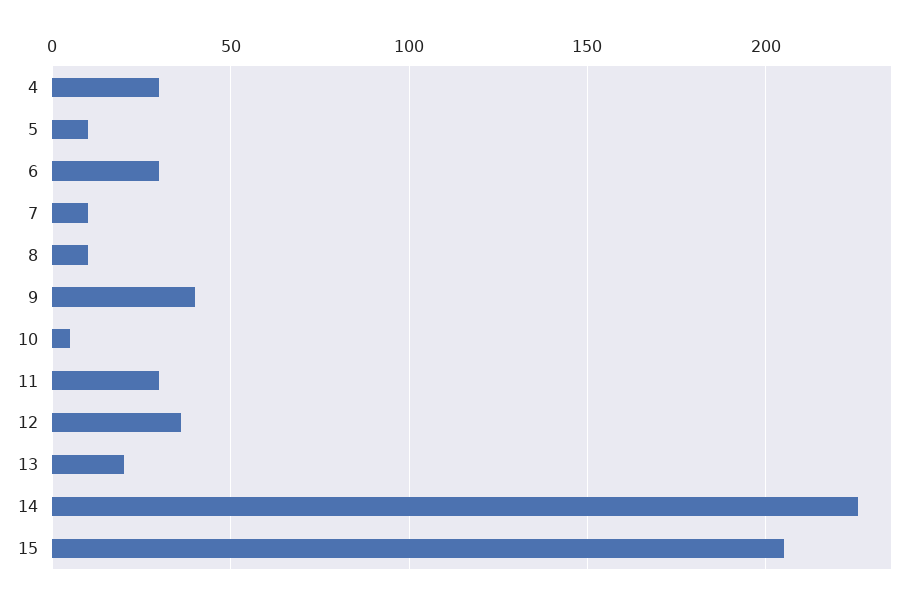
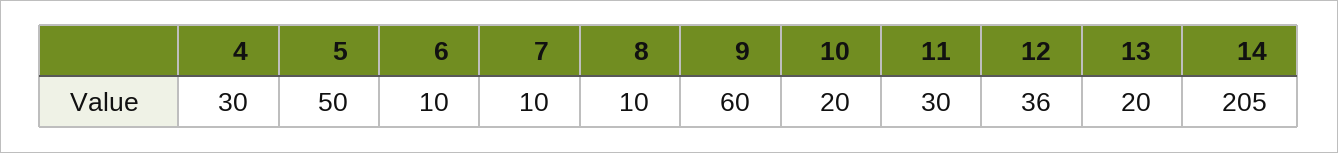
5: 10 -> 50
6: 30 -> 10
9: 40 -> 60
10: 5 -> 20
14: 225 -> 205
15: 205 -> none

